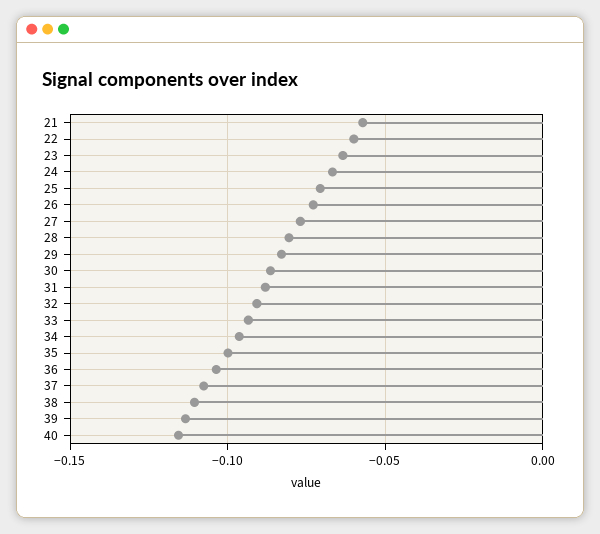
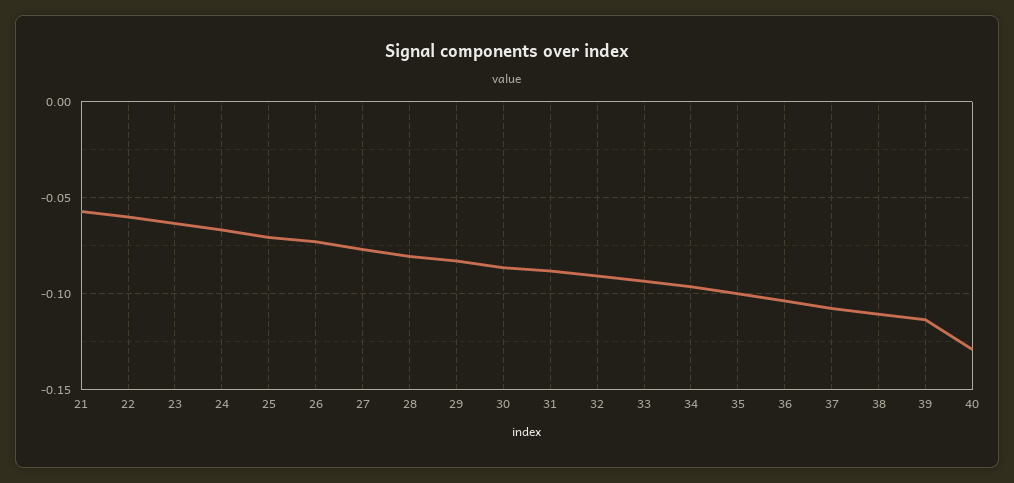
40: -0.115 -> -0.13

